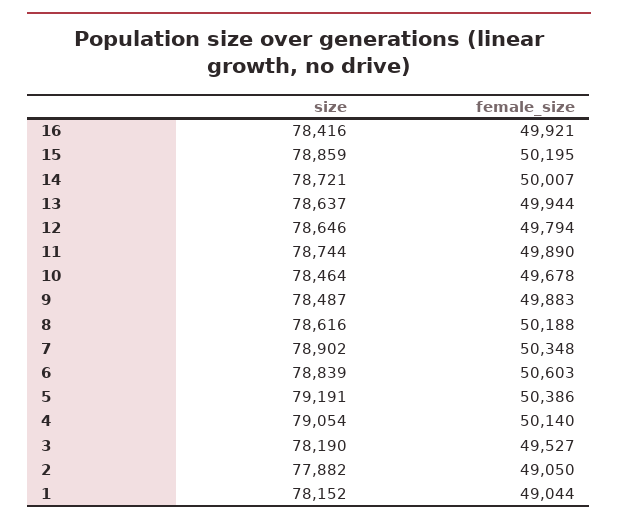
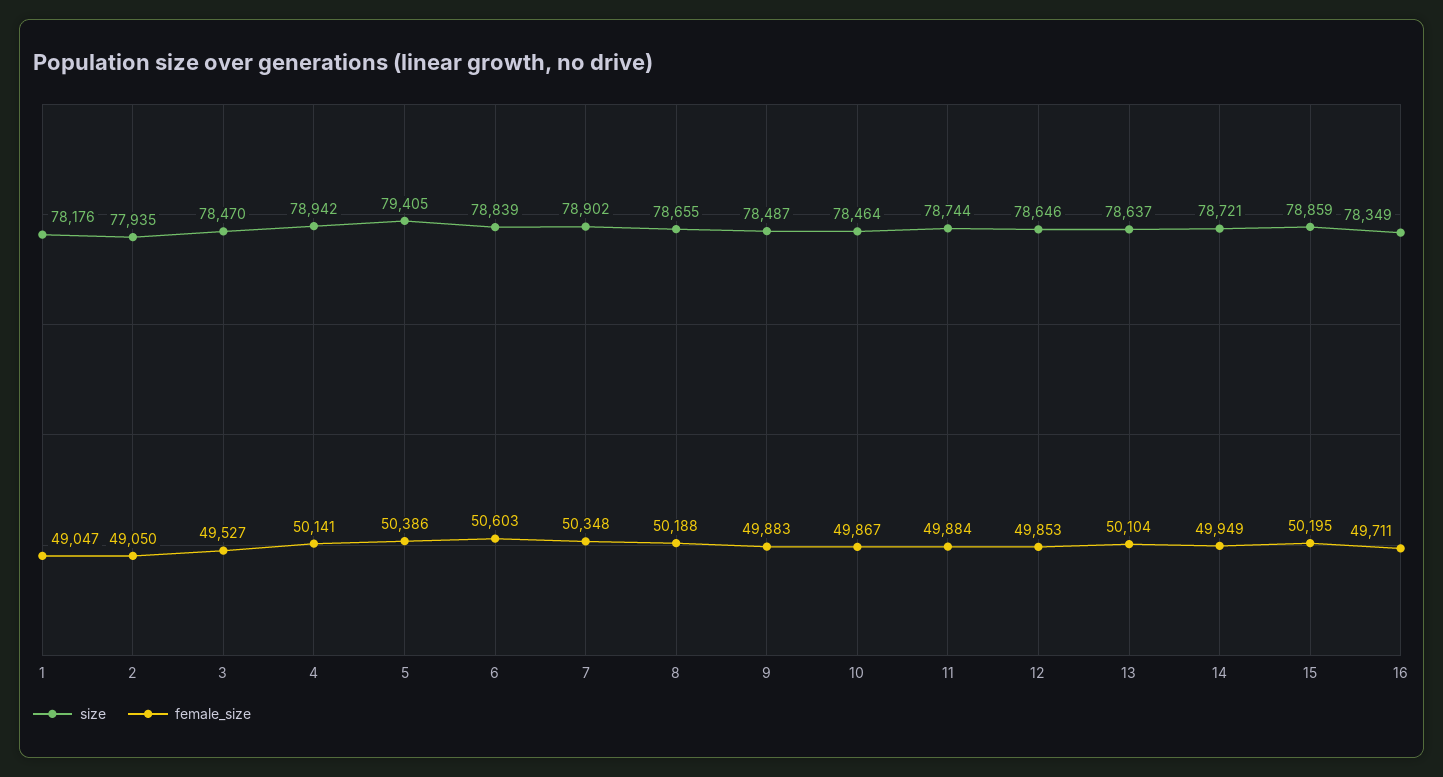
size, 16: 78416 -> 78349
female_size, 16: 49921 -> 49711
female_size, 14: 50007 -> 49949
female_size, 13: 49944 -> 50104
female_size, 12: 49794 -> 49853
female_size, 11: 49890 -> 49884
female_size, 10: 49678 -> 49867
size, 8: 78616 -> 78655
size, 5: 79191 -> 79405
size, 4: 79054 -> 78942
female_size, 4: 50140 -> 50141
size, 3: 78190 -> 78470
size, 2: 77882 -> 77935
size, 1: 78152 -> 78176
female_size, 1: 49044 -> 49047

